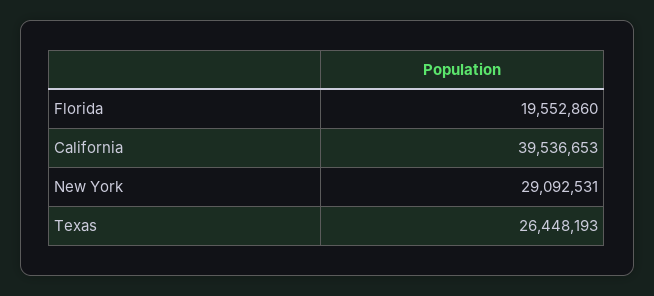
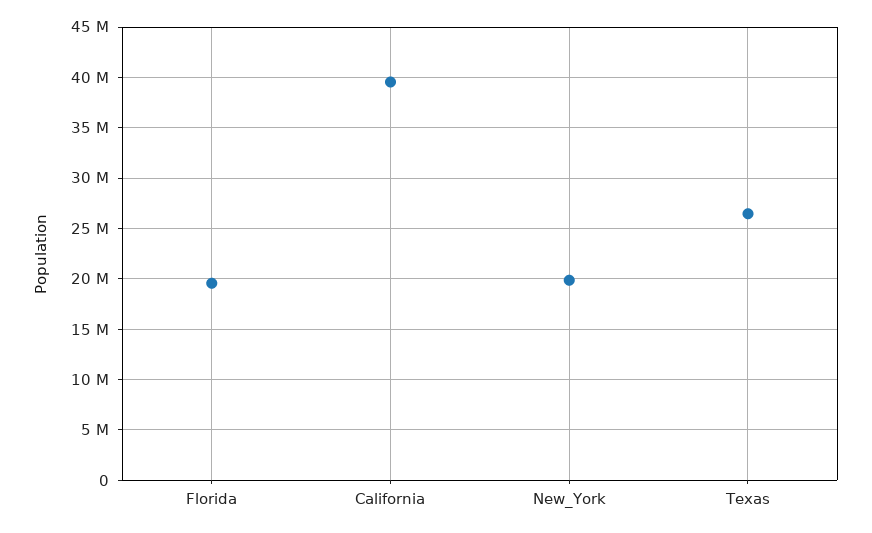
New York: 29092531 -> 20000000

